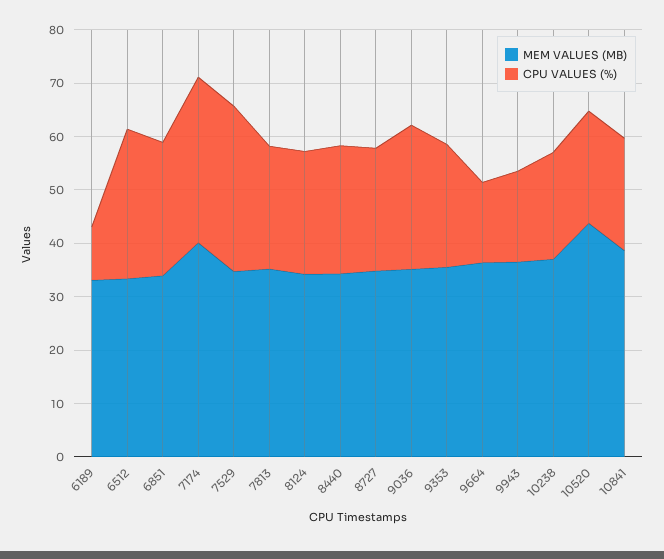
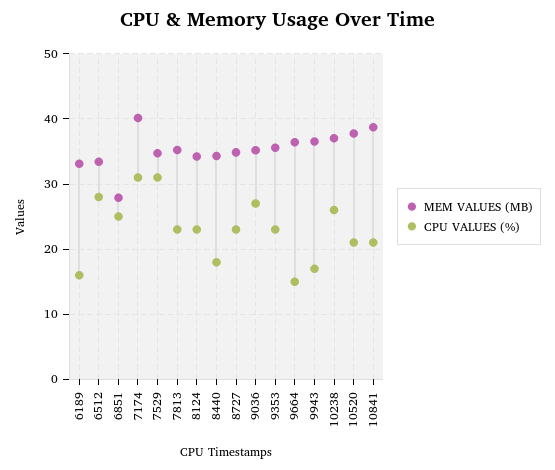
CPU VALUES (%), 6189: 10 -> 16
MEM VALUES (MB), 6851: 34 -> 28
CPU VALUES (%), 8440: 24 -> 18
CPU VALUES (%), 10238: 20 -> 26
MEM VALUES (MB), 10520: 44 -> 38

